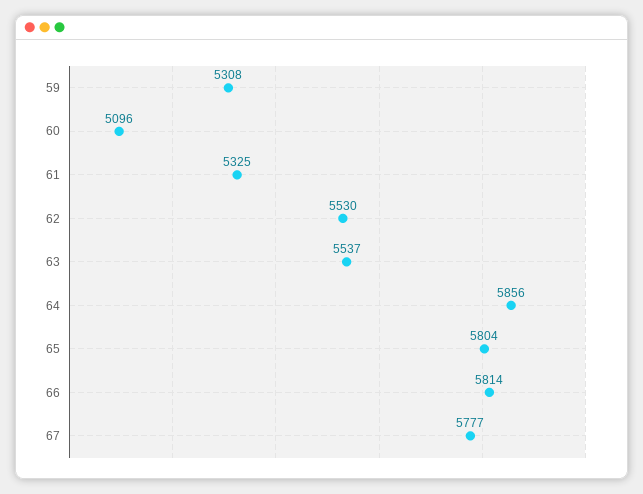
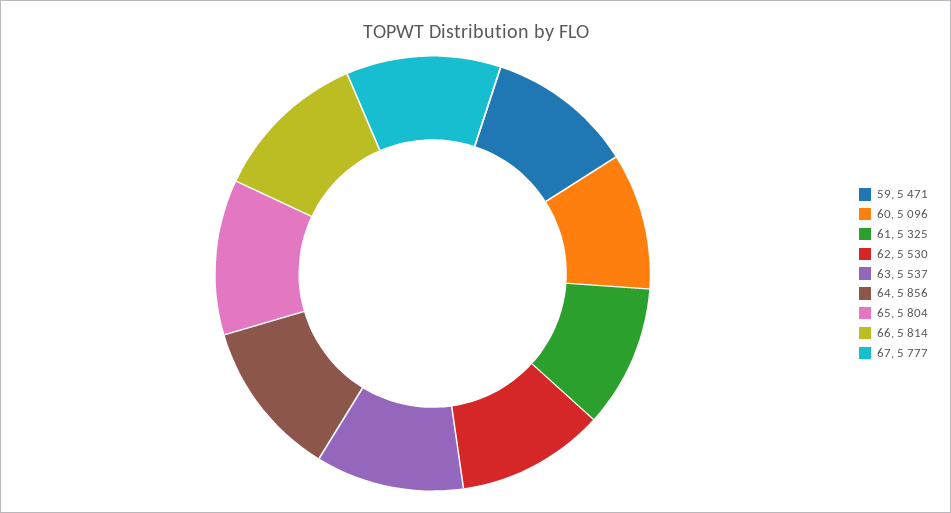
59: 5308 -> 5471

